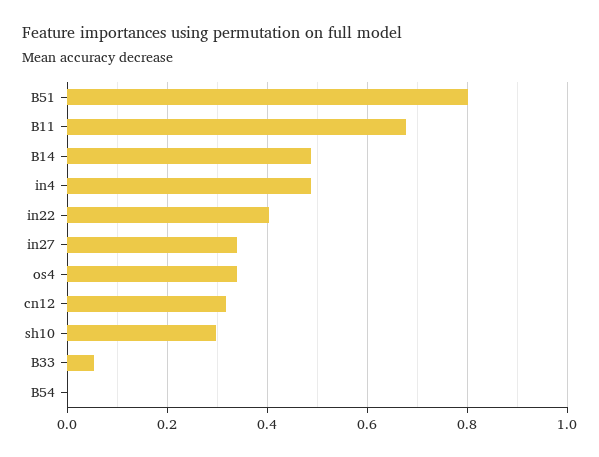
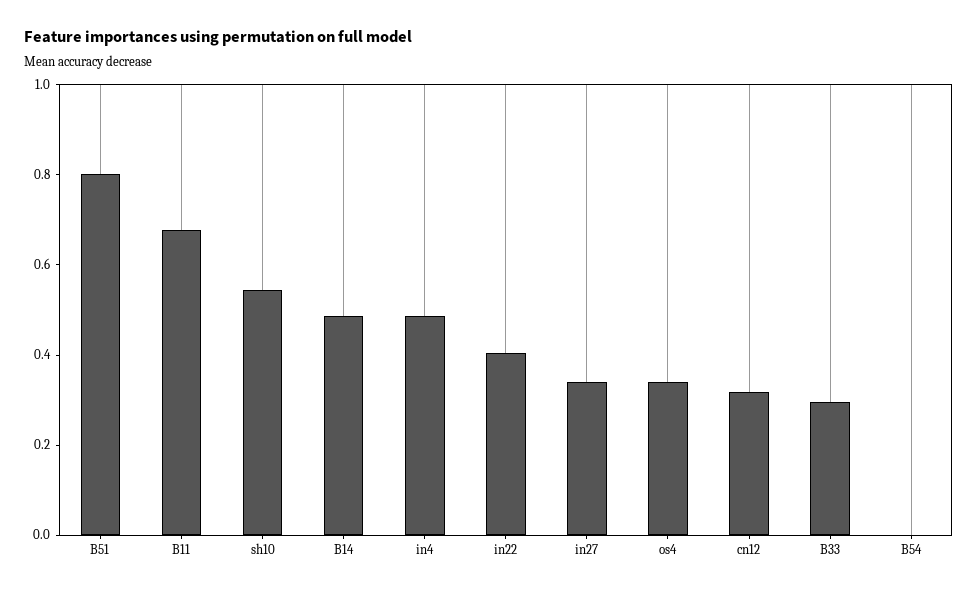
sh10: 0.3 -> 0.55
B33: 0.06 -> 0.3

